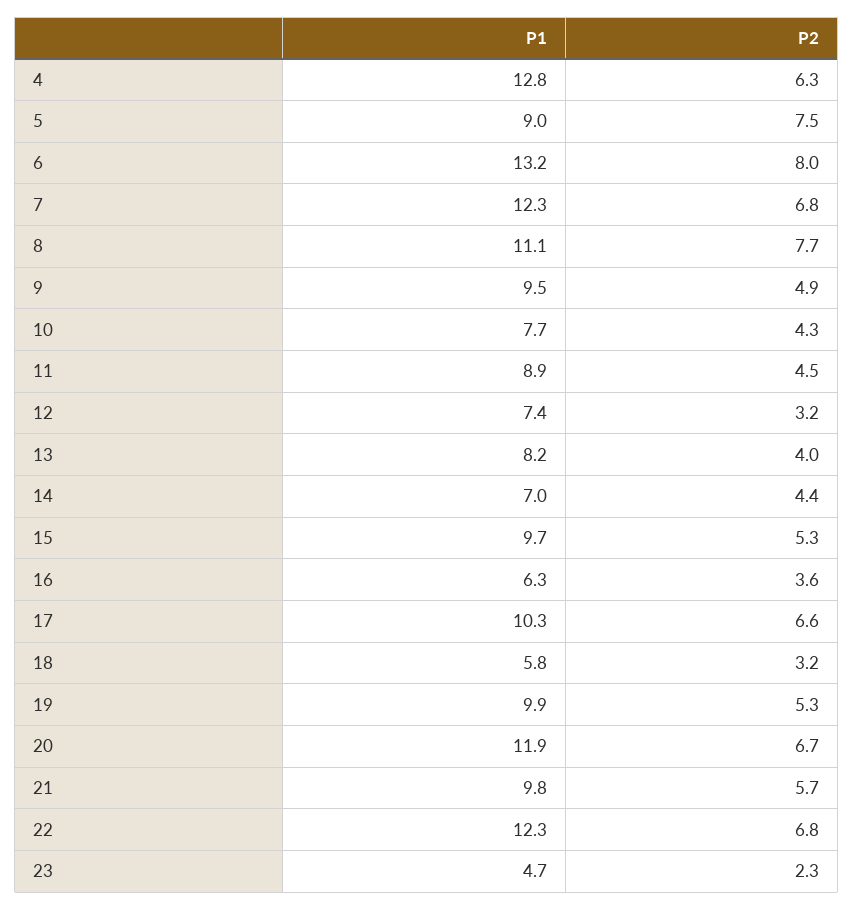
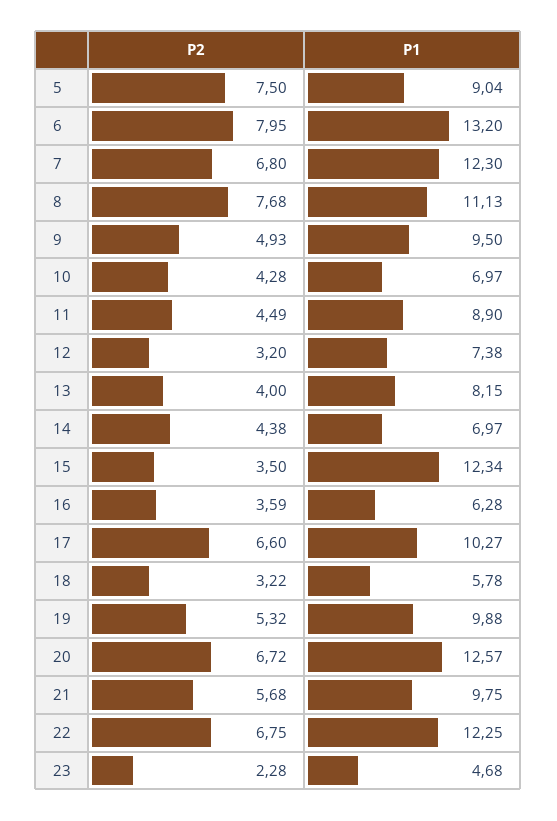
P1, 4: 12.8 -> none
P2, 4: 6.3 -> none
P1, 10: 7.7 -> 6.97
P1, 15: 9.7 -> 12.34
P2, 15: 5.3 -> 3.5
P1, 20: 11.9 -> 12.57

